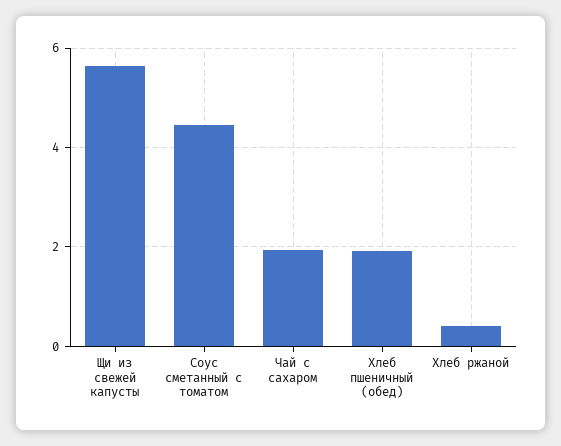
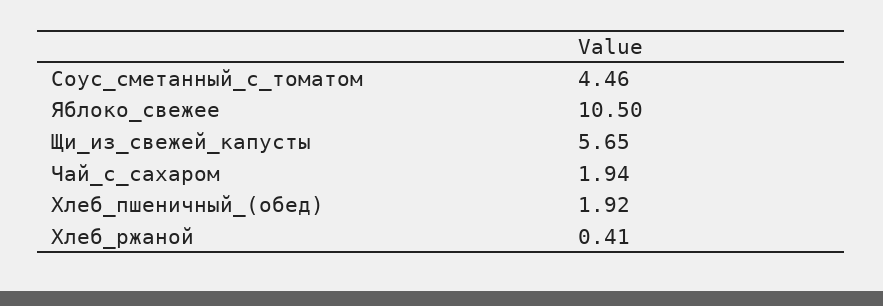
Яблоко_свежее: none -> 10.5

